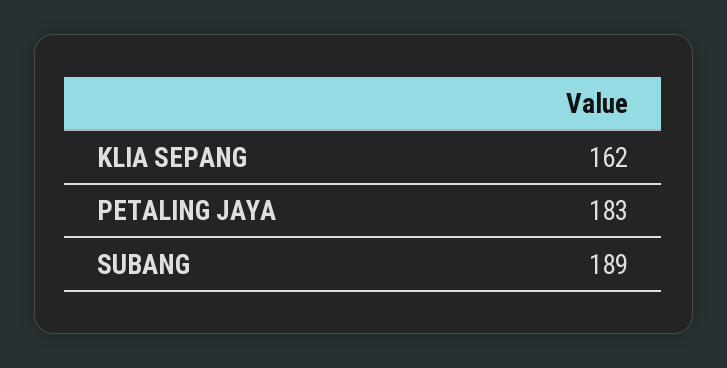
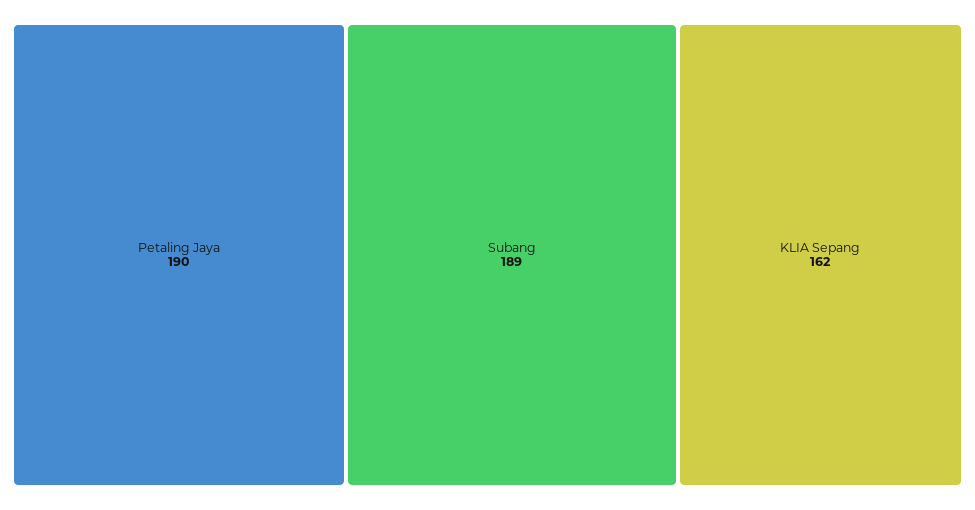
PETALING JAYA: 183 -> 190

